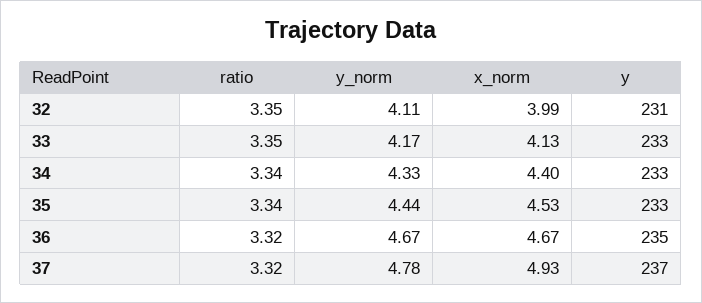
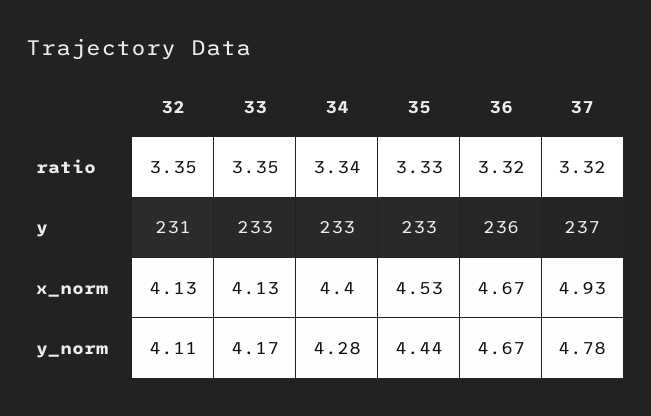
x_norm, 32: 3.99 -> 4.13
y_norm, 34: 4.33 -> 4.28
ratio, 35: 3.34 -> 3.33
y, 36: 235 -> 236

